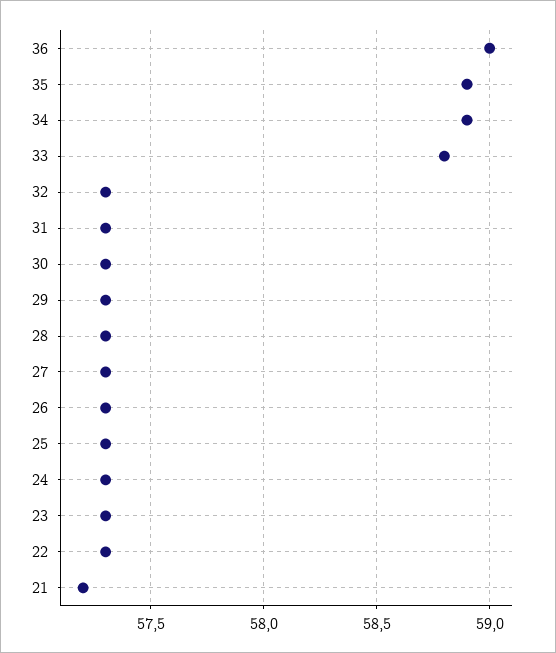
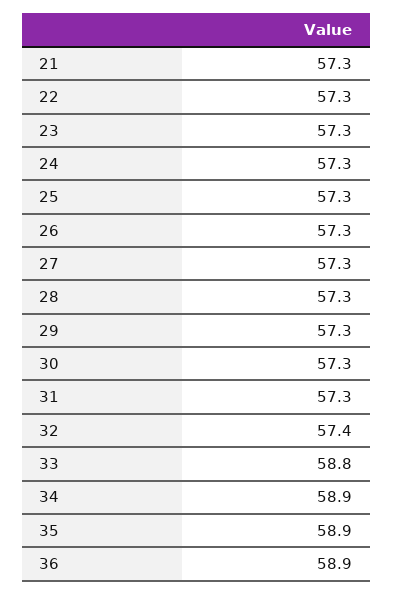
36: 59 -> 58.9
32: 57.3 -> 57.4
21: 57.2 -> 57.3

